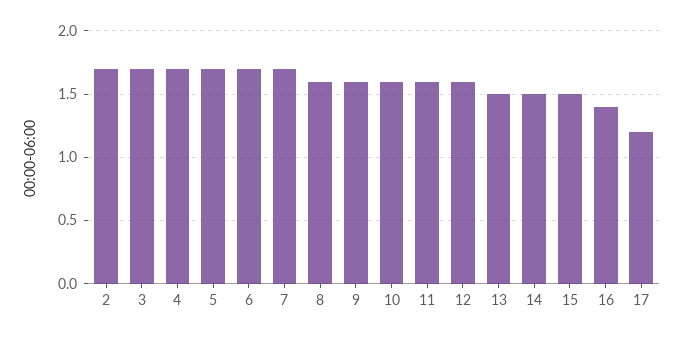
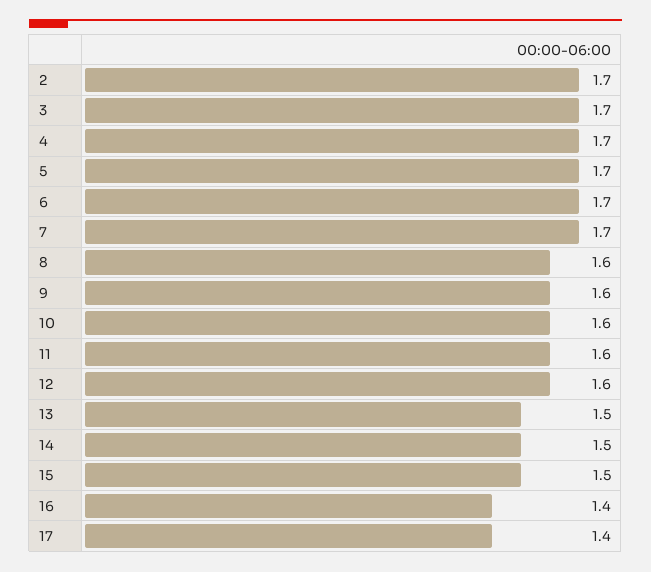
17: 1.2 -> 1.4

